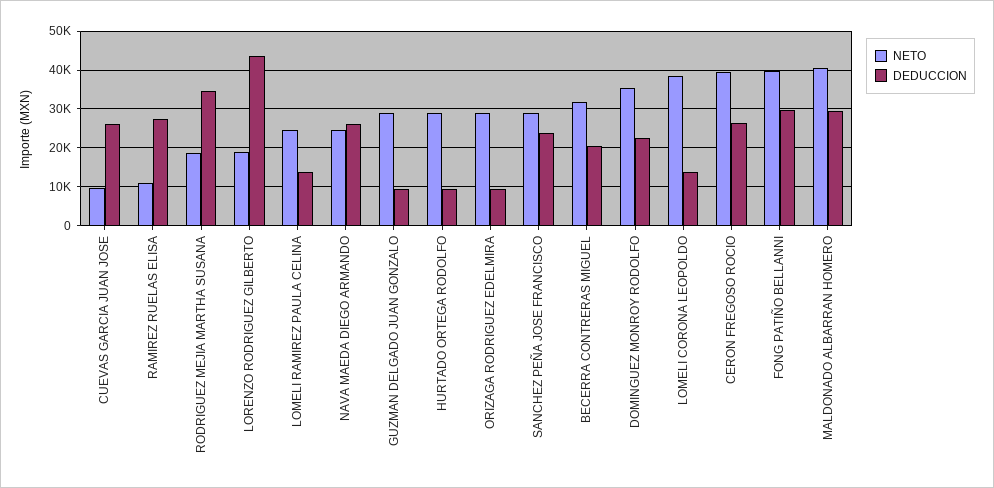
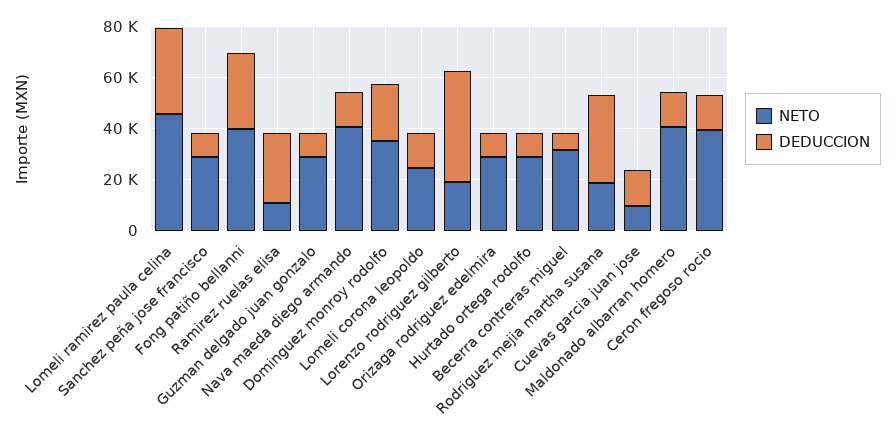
DEDUCCION, CUEVAS GARCIA JUAN JOSE: 26000 -> 15000
NETO, LOMELI RAMIREZ PAULA CELINA: 24000 -> 45000
DEDUCCION, LOMELI RAMIREZ PAULA CELINA: 14000 -> 35000
NETO, NAVA MAEDA DIEGO ARMANDO: 24000 -> 40000
DEDUCCION, NAVA MAEDA DIEGO ARMANDO: 26000 -> 15000
DEDUCCION, SANCHEZ PEÑA JOSE FRANCISCO: 24000 -> 10000
DEDUCCION, BECERRA CONTRERAS MIGUEL: 20000 -> 5000
NETO, LOMELI CORONA LEOPOLDO: 38000 -> 25000
DEDUCCION, CERON FREGOSO ROCIO: 26000 -> 15000
DEDUCCION, MALDONADO ALBARRAN HOMERO: 30000 -> 15000

